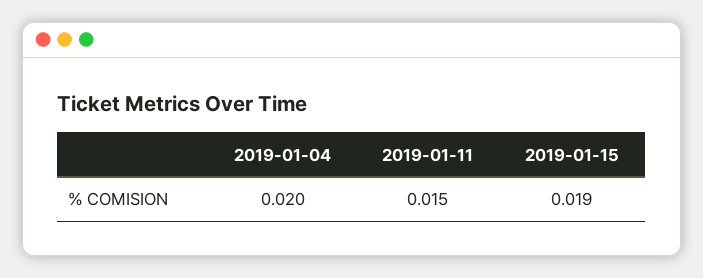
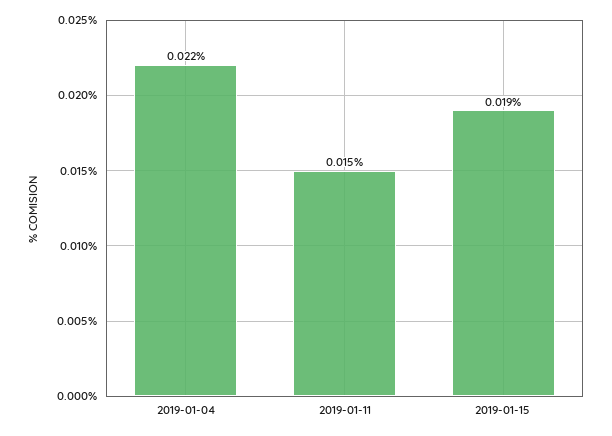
2019-01-04: 0.02 -> 0.022

